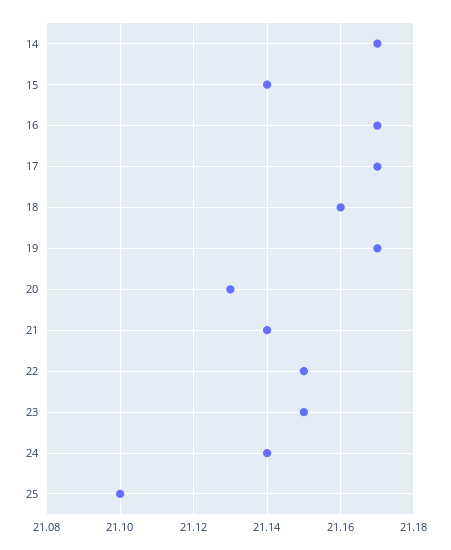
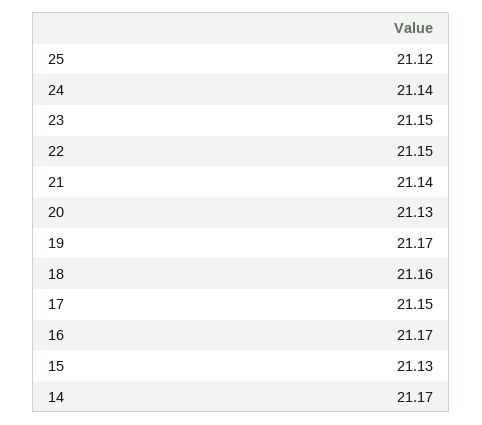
15: 21.14 -> 21.13
17: 21.17 -> 21.15
25: 21.1 -> 21.12

